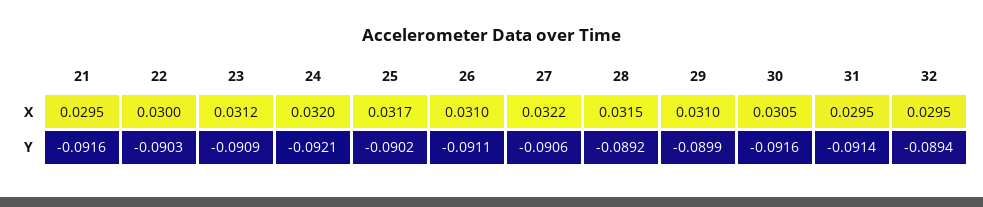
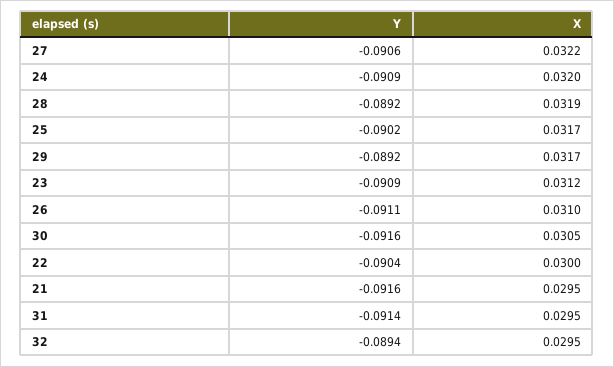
28, X: 0.0315 -> 0.0319
29, X: 0.031 -> 0.0317
22, Y: -0.0903 -> -0.0904
24, Y: -0.0921 -> -0.0909
29, Y: -0.0899 -> -0.0892

